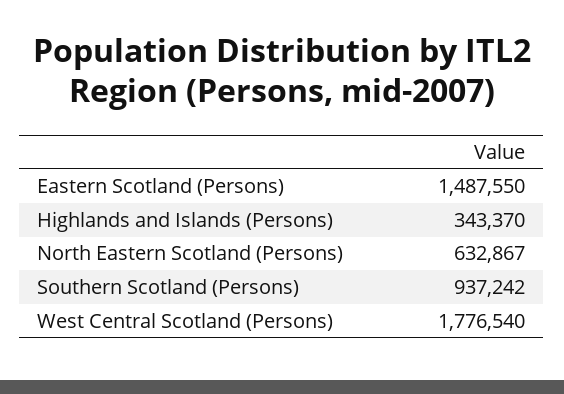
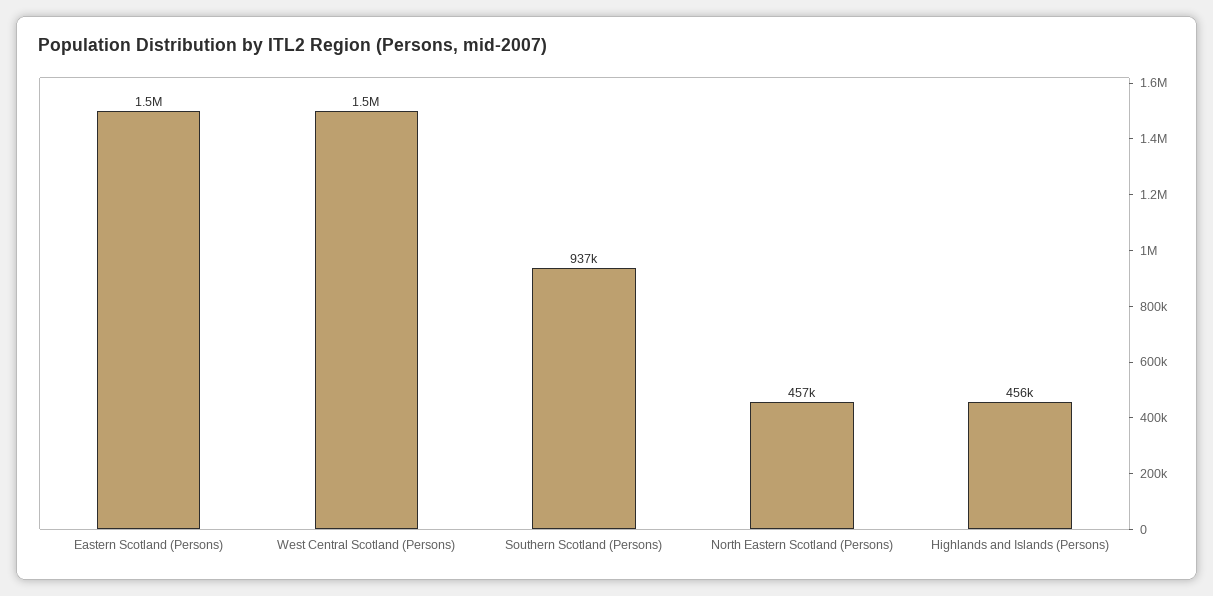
Highlands and Islands (Persons): 343370 -> 456000
North Eastern Scotland (Persons): 632867 -> 457000
West Central Scotland (Persons): 1776540 -> 1500000

